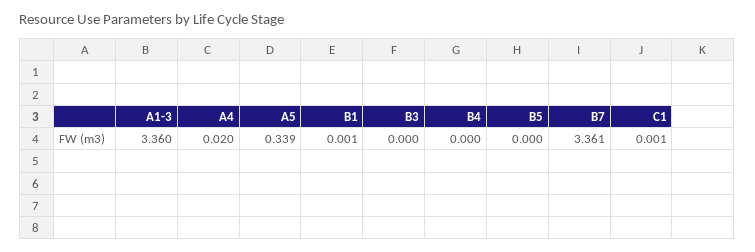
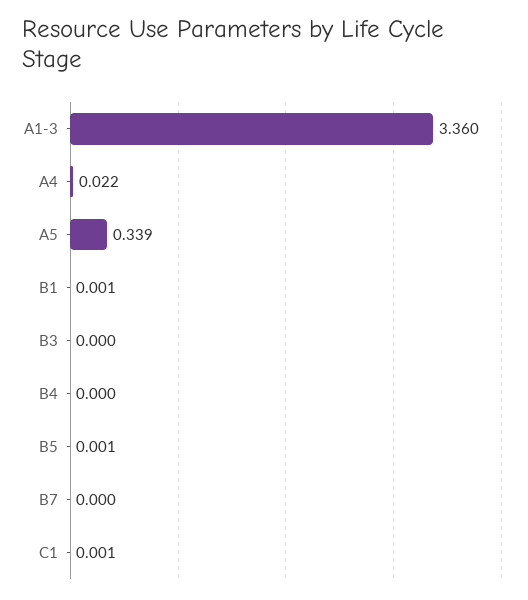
A4: 0.02 -> 0.022
B5: 0 -> 0.001
B7: 3.361 -> 0

